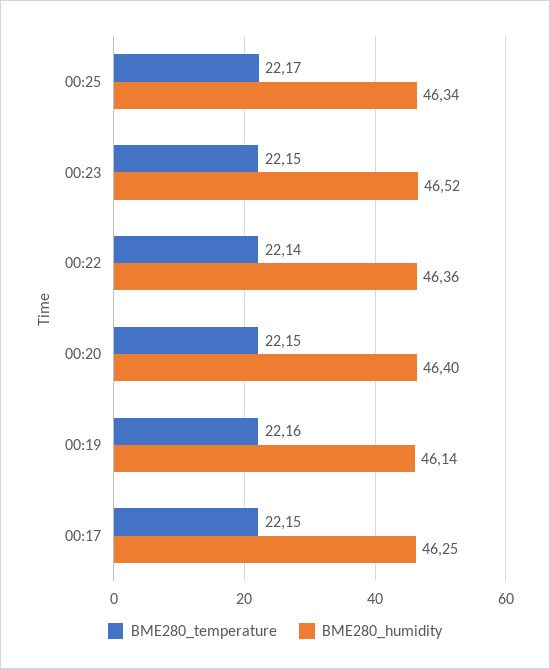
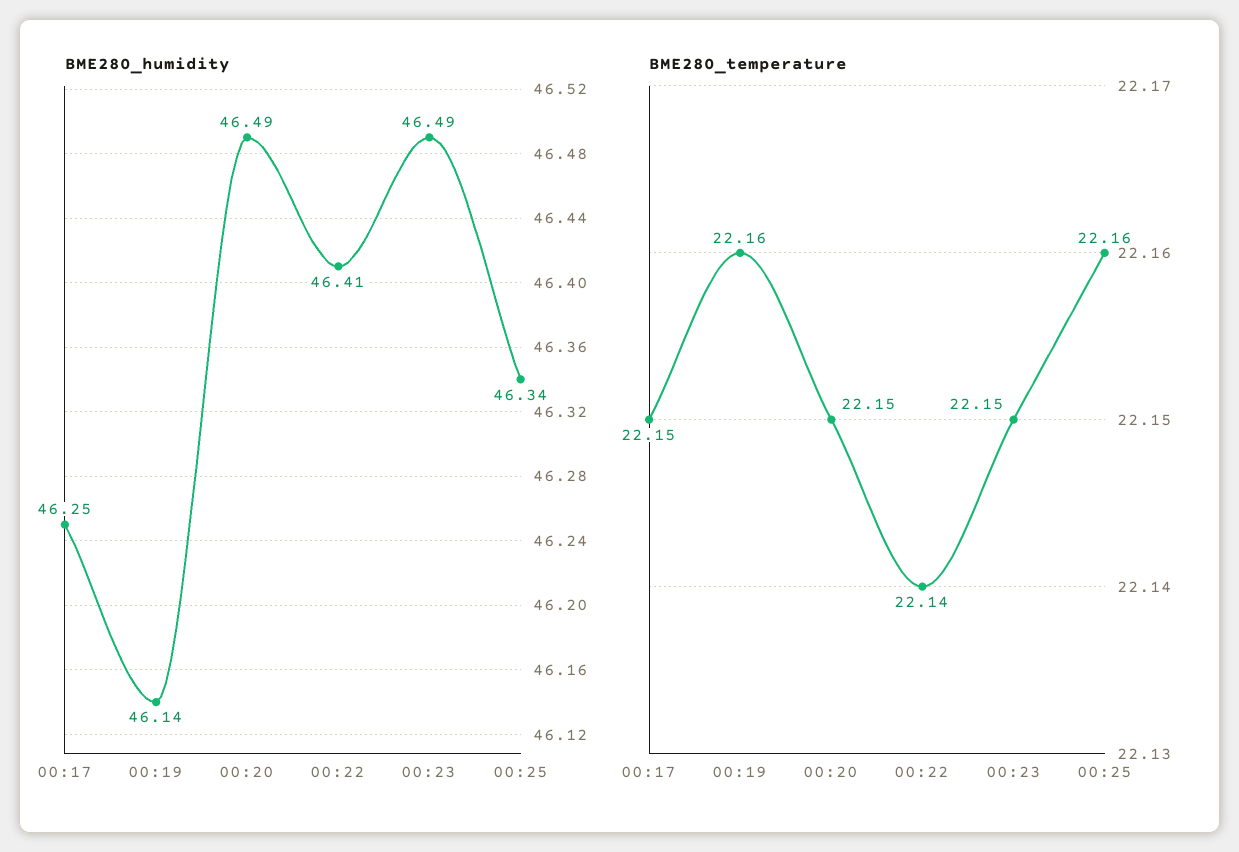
BME280_temperature, 00:25: 22.17 -> 22.16
BME280_humidity, 00:23: 46.52 -> 46.49
BME280_humidity, 00:22: 46.36 -> 46.41
BME280_humidity, 00:20: 46.4 -> 46.49

